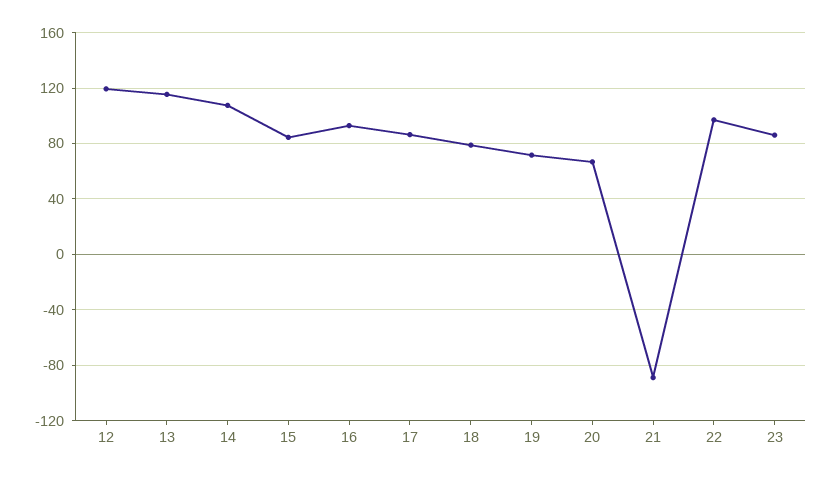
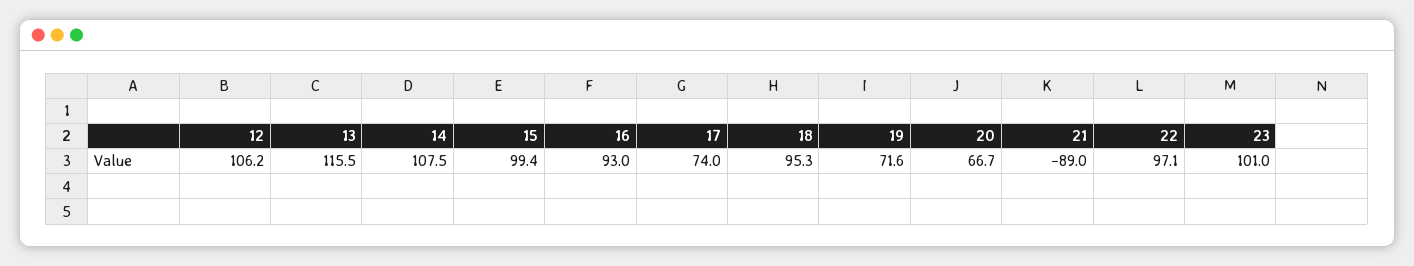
12: 120 -> 106.2
15: 85 -> 99.4
17: 85 -> 74
18: 80 -> 95.3
23: 85 -> 101

